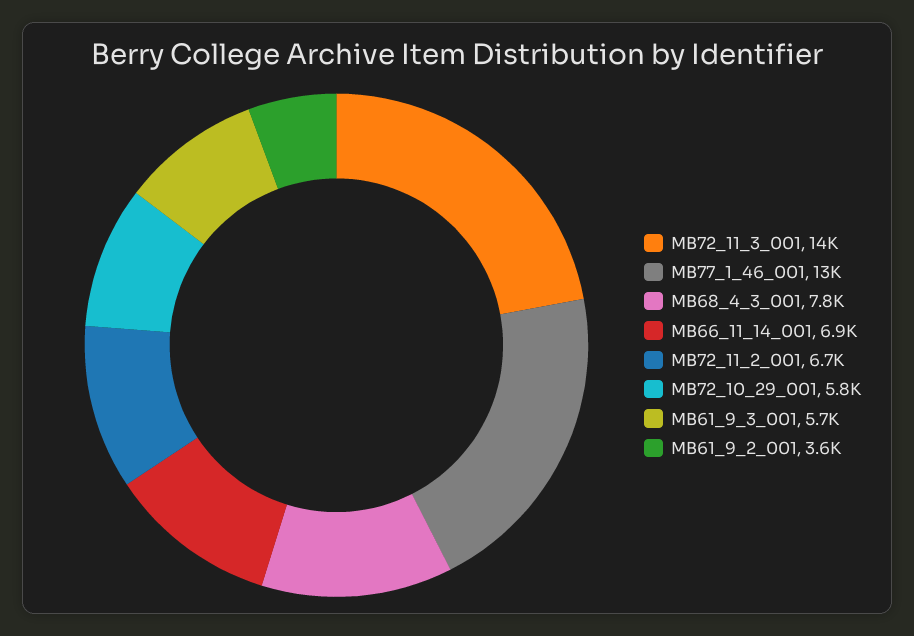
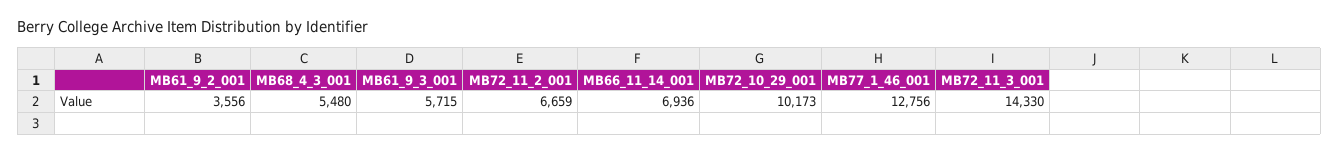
MB68_4_3_001: 7800 -> 5480
MB72_10_29_001: 5800 -> 10173

